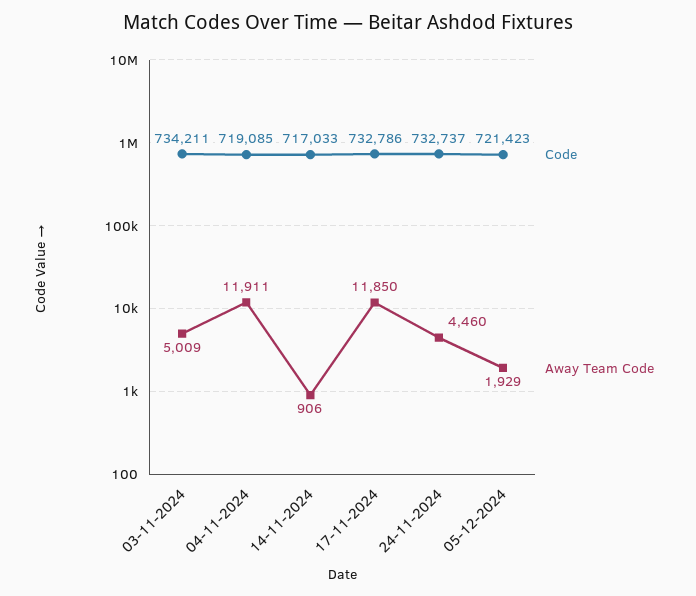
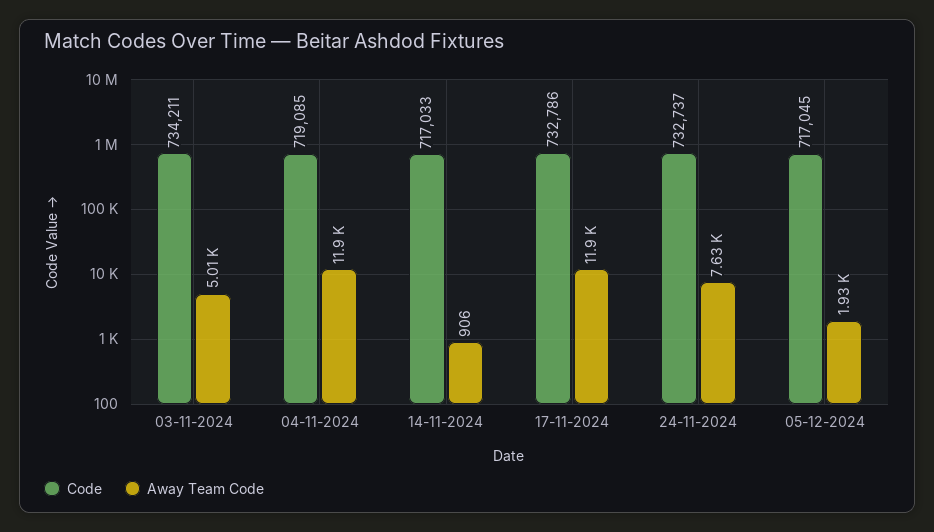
Away Team Code, 24-11-2024: 4460 -> 7630
Code, 05-12-2024: 721423 -> 717045

